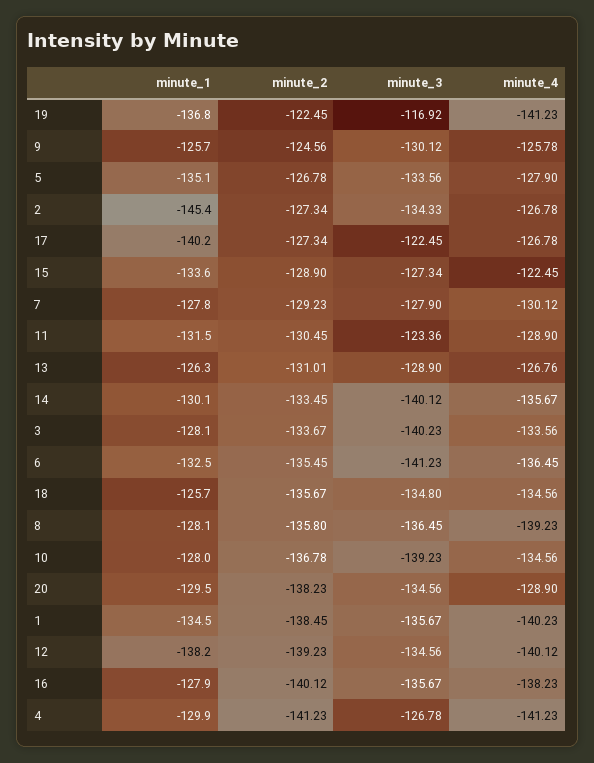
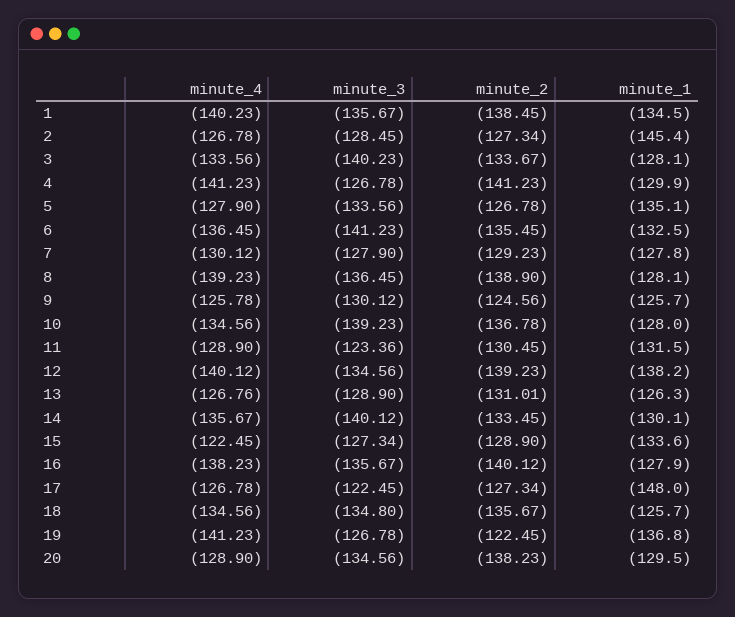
minute_3, 19: -116.92 -> -126.78
minute_3, 2: -134.33 -> -128.45
minute_1, 17: -140.2 -> -148
minute_2, 8: -135.8 -> -138.9

